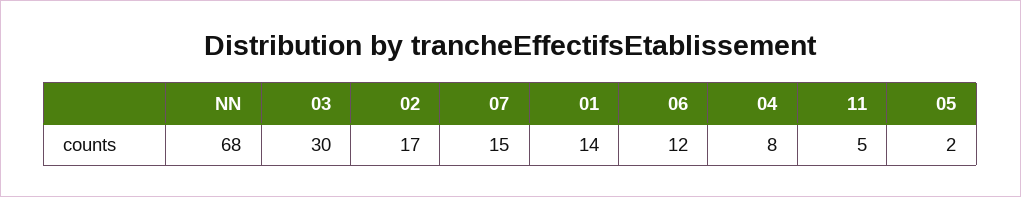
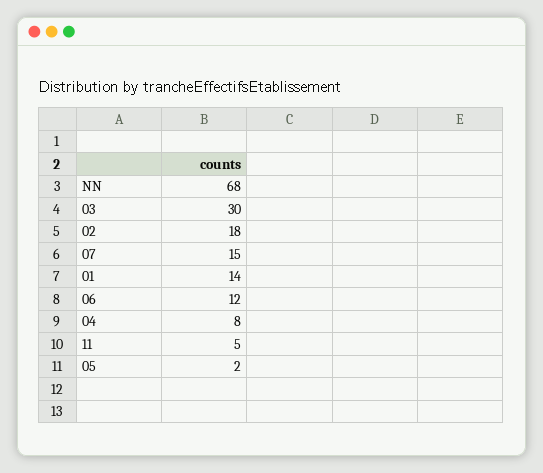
02: 17 -> 18

